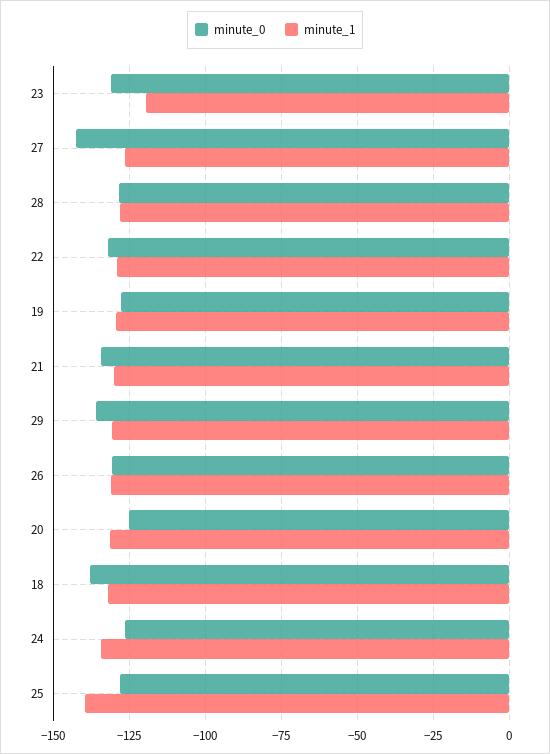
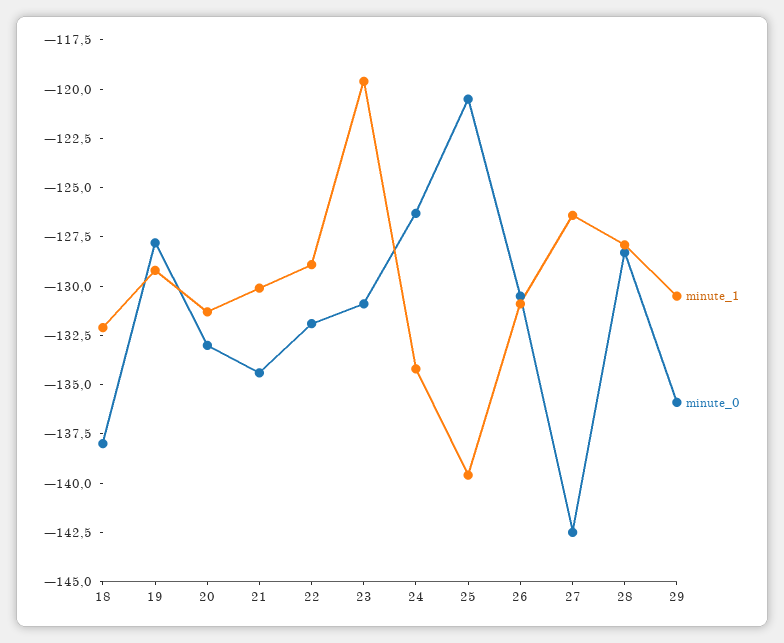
minute_0, 20: -125 -> -133
minute_0, 25: -127.5 -> -120.5

